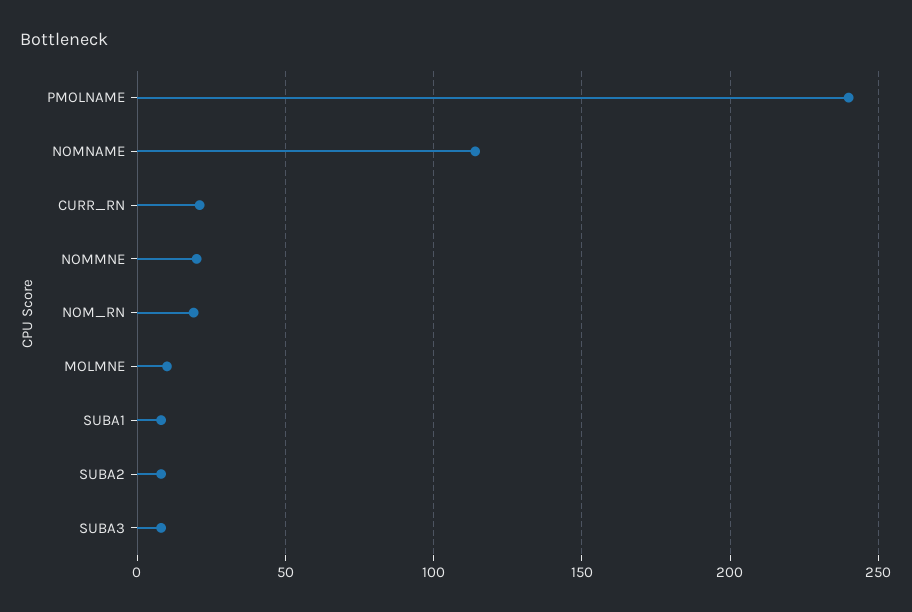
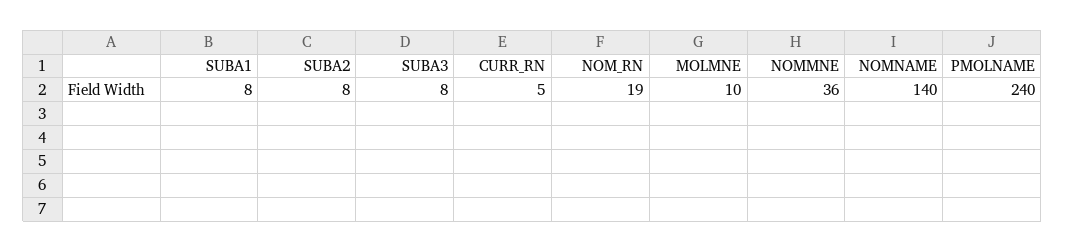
NOMNAME: 115 -> 140
CURR_RN: 20 -> 5
NOMMNE: 20 -> 36

